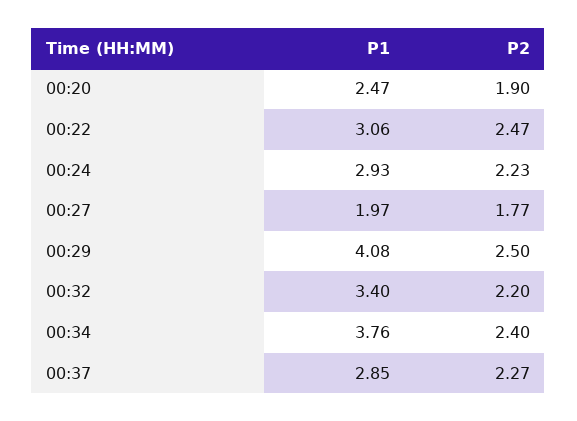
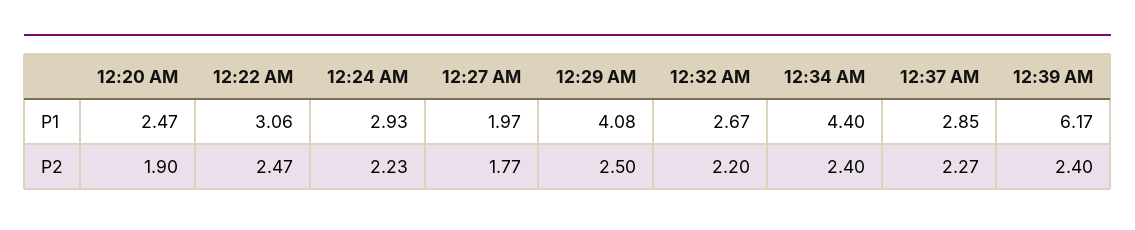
P1, 00:32: 3.4 -> 2.67
P1, 00:34: 3.76 -> 4.4
P1, 12:39 AM: none -> 6.17
P2, 12:39 AM: none -> 2.4

